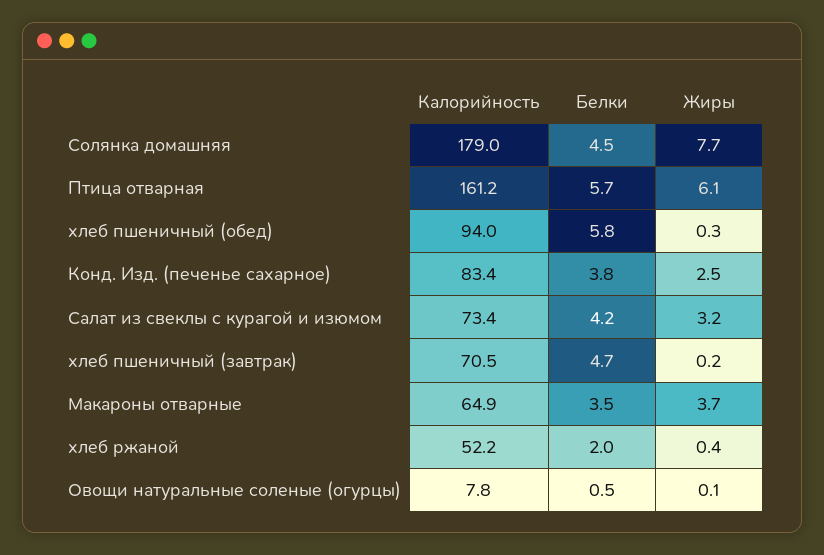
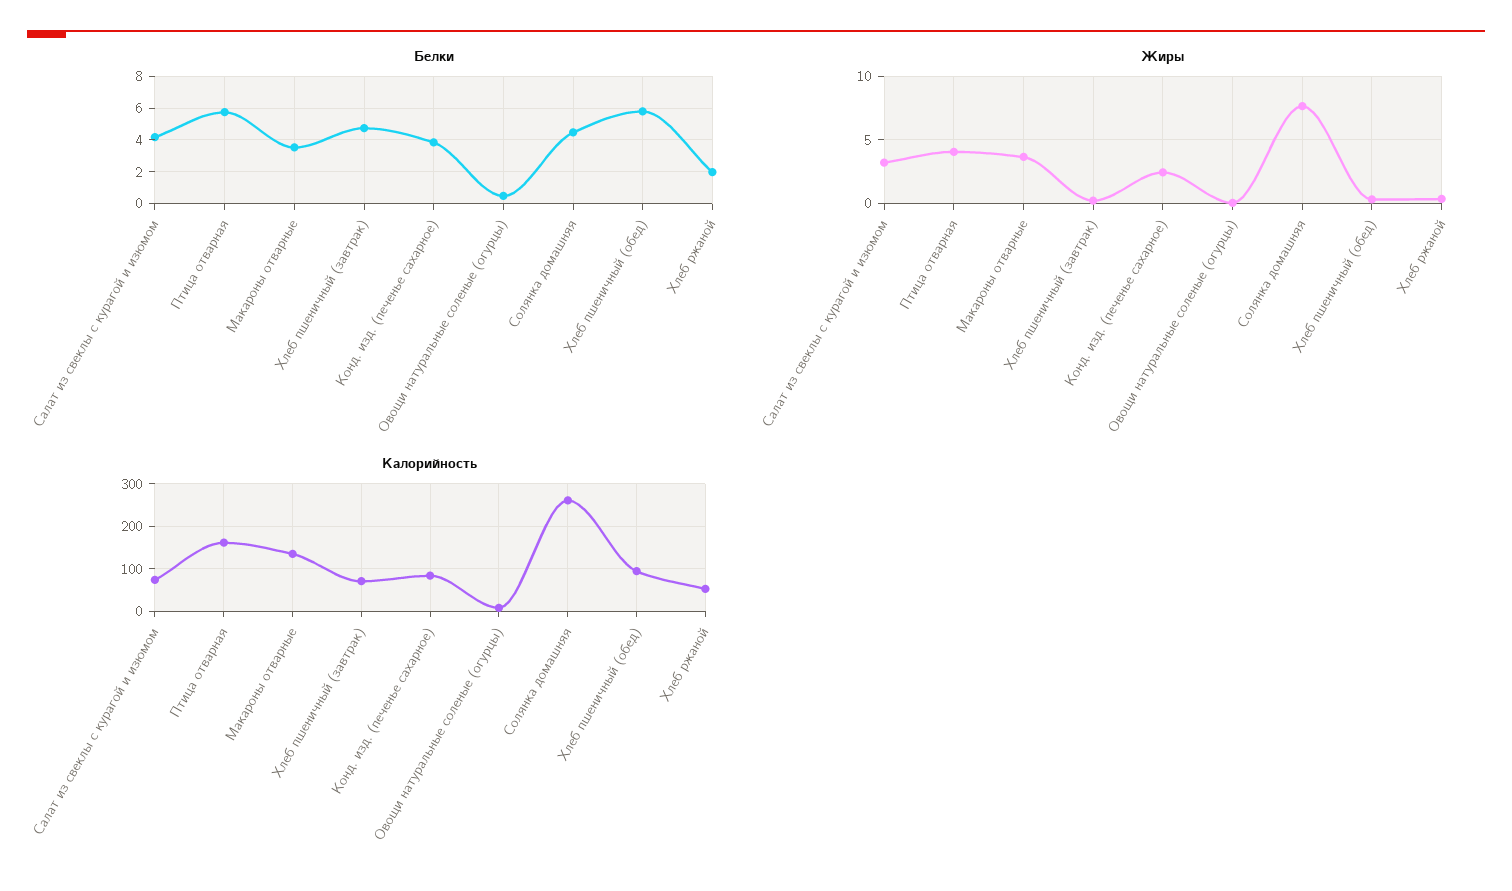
Калорийность, Солянка домашняя: 179 -> 260
Жиры, Птица отварная: 6.1 -> 4
Калорийность, Макароны отварные: 64.9 -> 140

